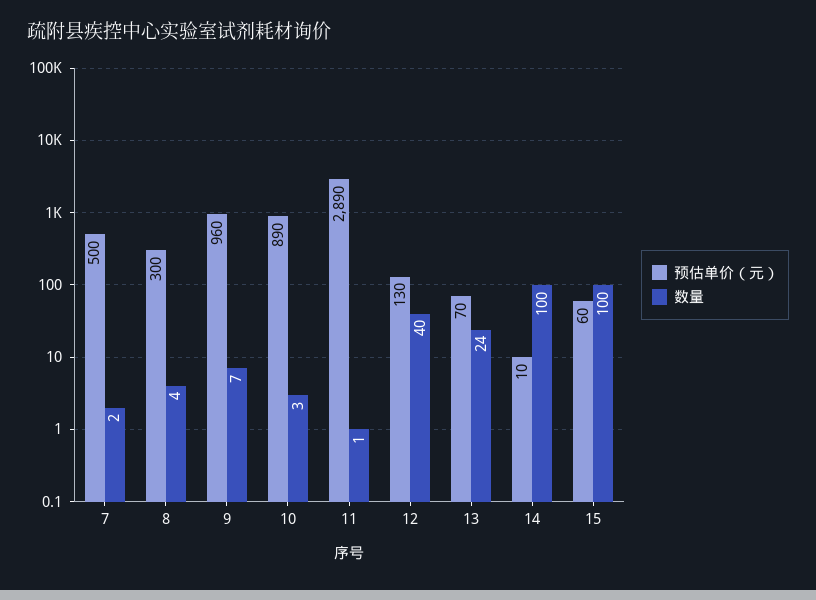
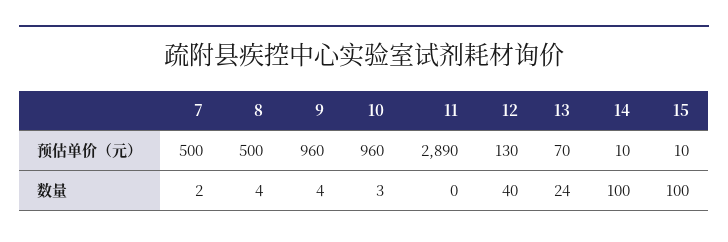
预估单价（元）, 8: 300 -> 500
数量, 9: 7 -> 4
预估单价（元）, 10: 890 -> 960
数量, 11: 1 -> 0
预估单价（元）, 15: 60 -> 10

